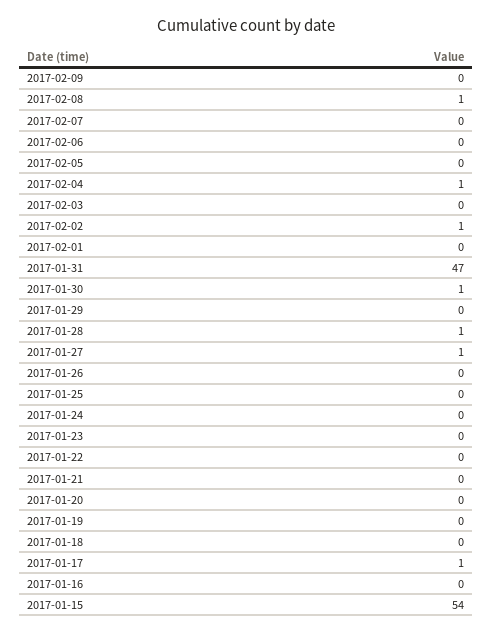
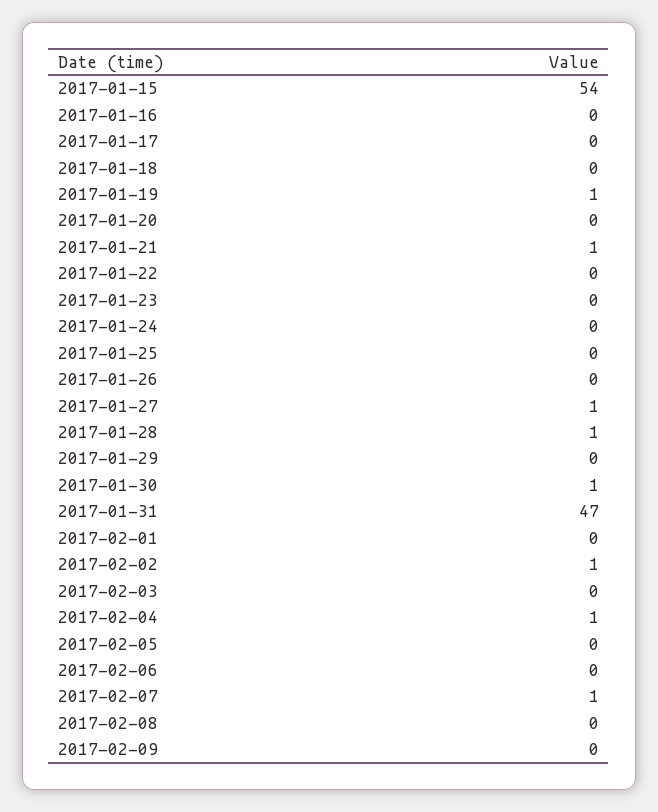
2017-02-08: 1 -> 0
2017-02-07: 0 -> 1
2017-01-21: 0 -> 1
2017-01-19: 0 -> 1
2017-01-17: 1 -> 0

